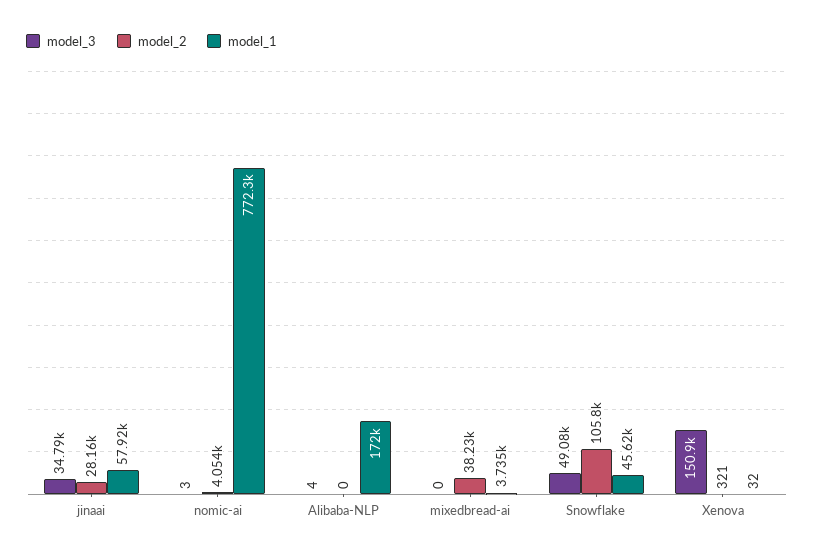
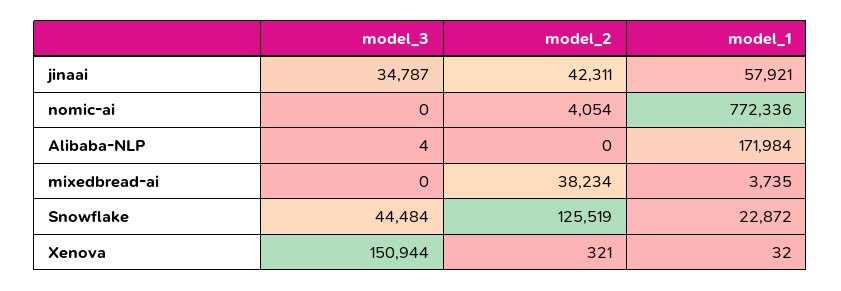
model_2, jinaai: 28160 -> 42311
model_3, nomic-ai: 3 -> 0
model_3, Snowflake: 49080 -> 44484
model_2, Snowflake: 105800 -> 125519
model_1, Snowflake: 45620 -> 22872

